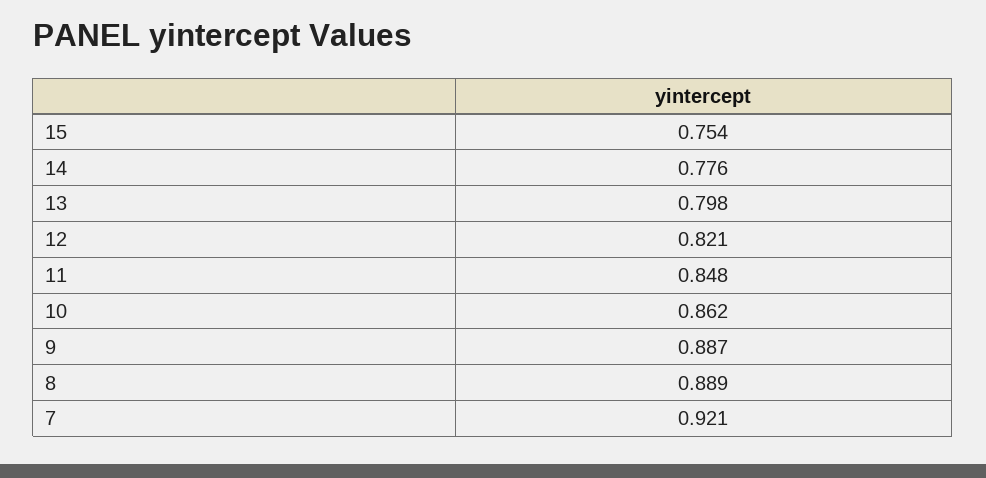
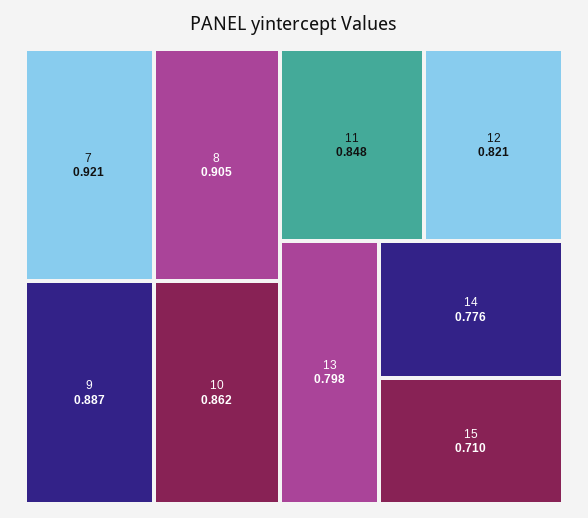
15: 0.754 -> 0.71
8: 0.889 -> 0.905

